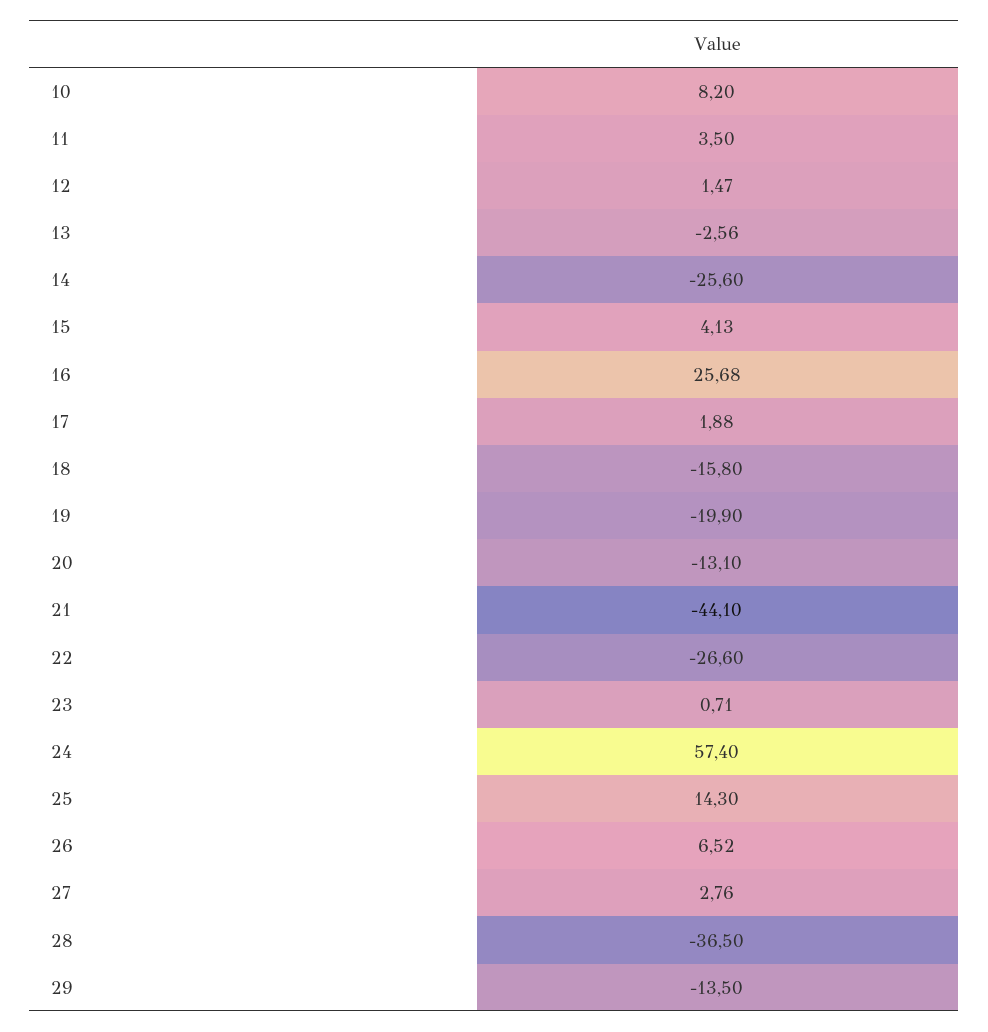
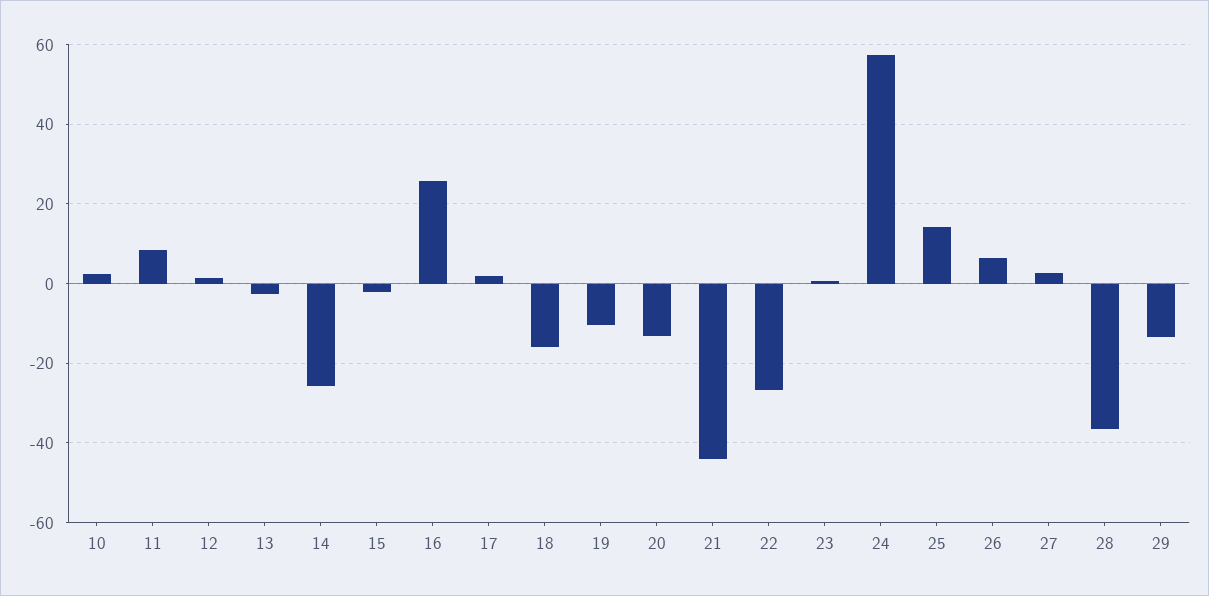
10: 8.2 -> 2
11: 3.5 -> 8
15: 4.13 -> -2
19: -19.9 -> -10

